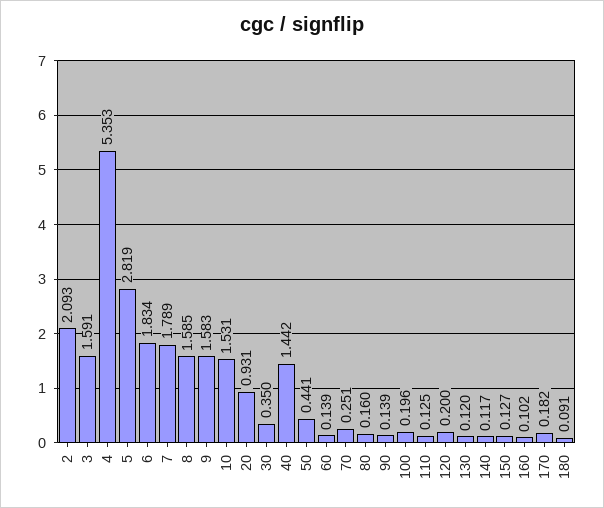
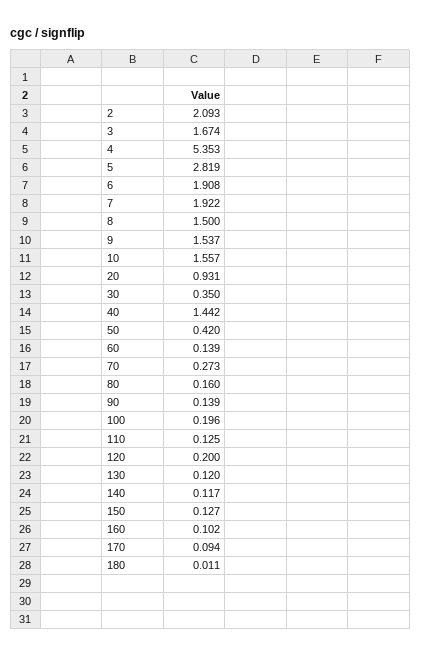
3: 1.591 -> 1.674
6: 1.834 -> 1.908
7: 1.789 -> 1.922
8: 1.585 -> 1.5
9: 1.583 -> 1.537
10: 1.531 -> 1.557
50: 0.441 -> 0.42
70: 0.251 -> 0.273
170: 0.182 -> 0.094
180: 0.091 -> 0.011

